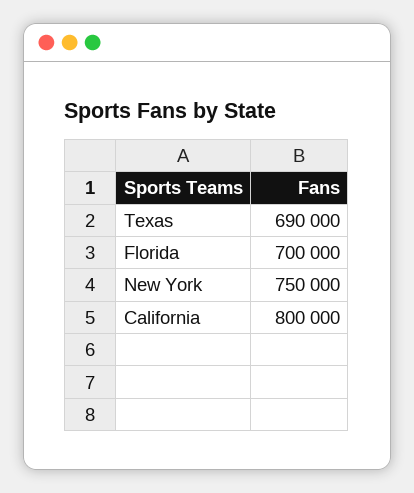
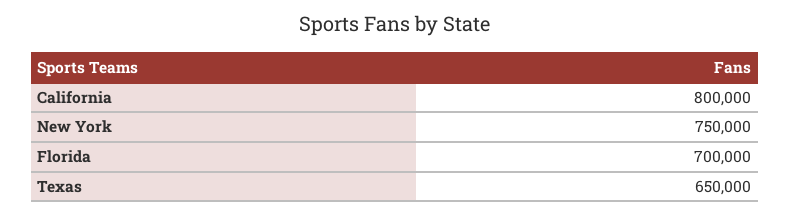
Texas: 690000 -> 650000

